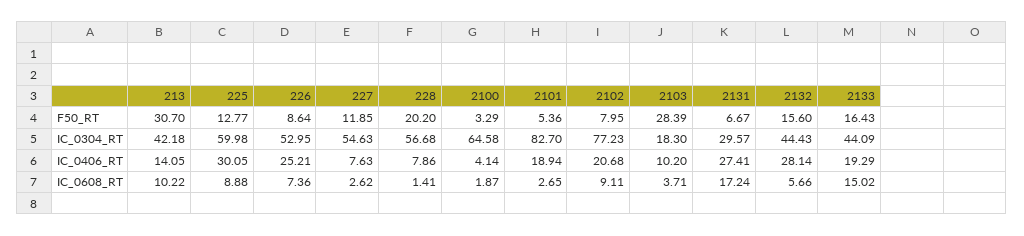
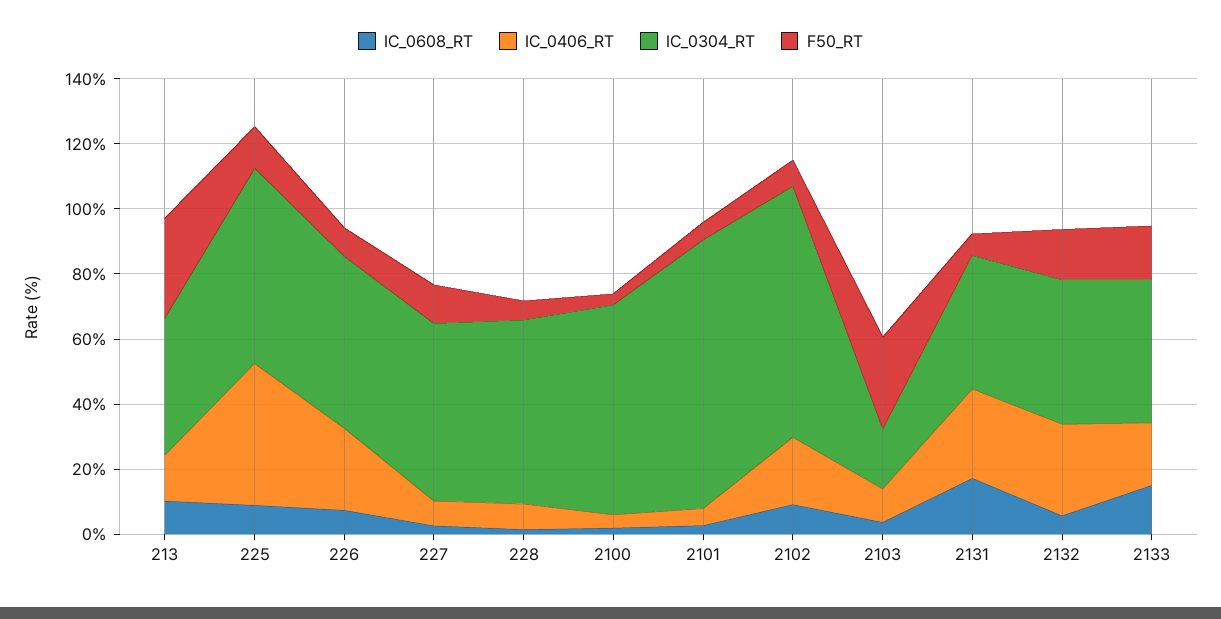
F50_RT, 228: 20.2 -> 5
IC_0304_RT, 2131: 29.57 -> 40
IC_0406_RT, 225: 30.05 -> 45
IC_0406_RT, 2101: 18.94 -> 5

